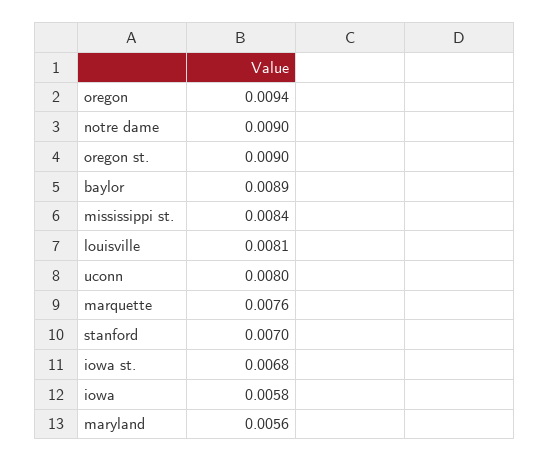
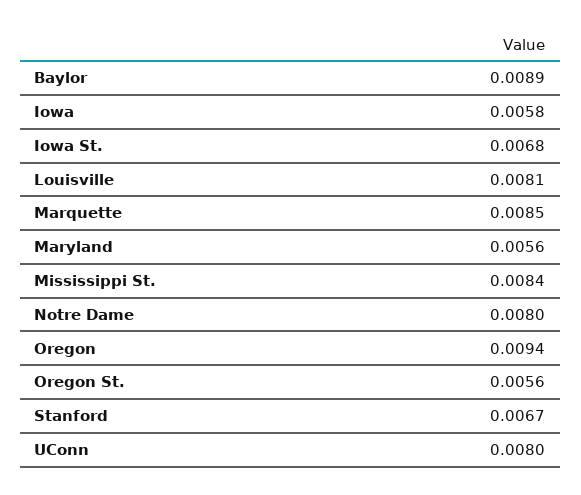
notre dame: 0.009 -> 0.008
oregon st.: 0.009 -> 0.0056
marquette: 0.0076 -> 0.0085
stanford: 0.007 -> 0.0067

